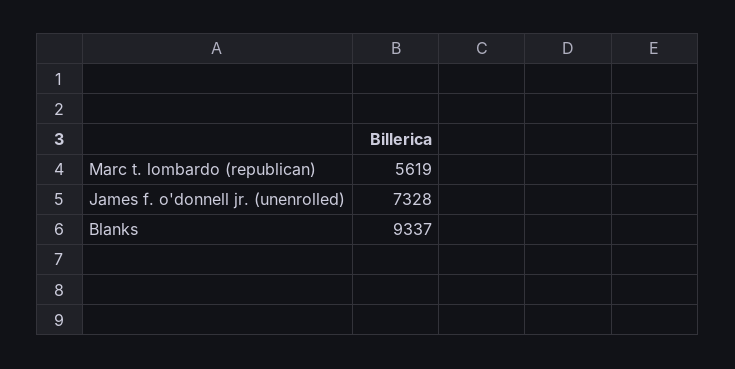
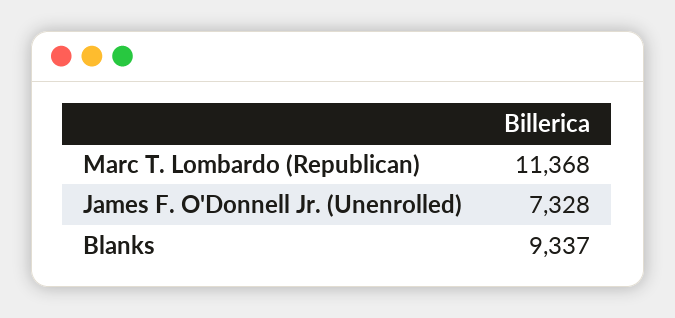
Marc t. lombardo (republican): 5619 -> 11368

